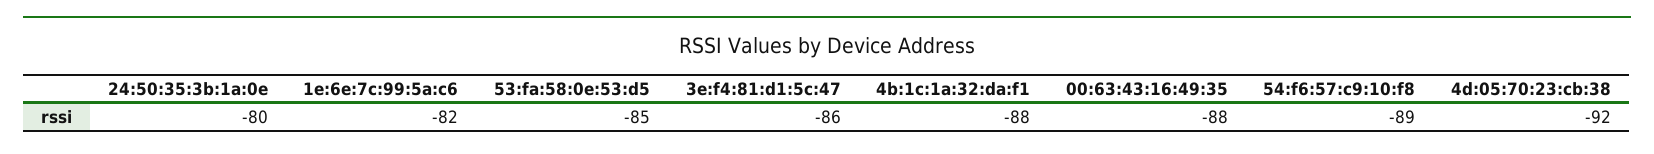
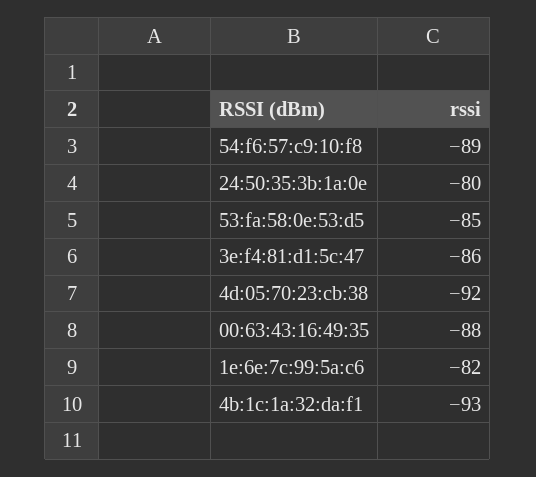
4b:1c:1a:32:da:f1: -88 -> -93

